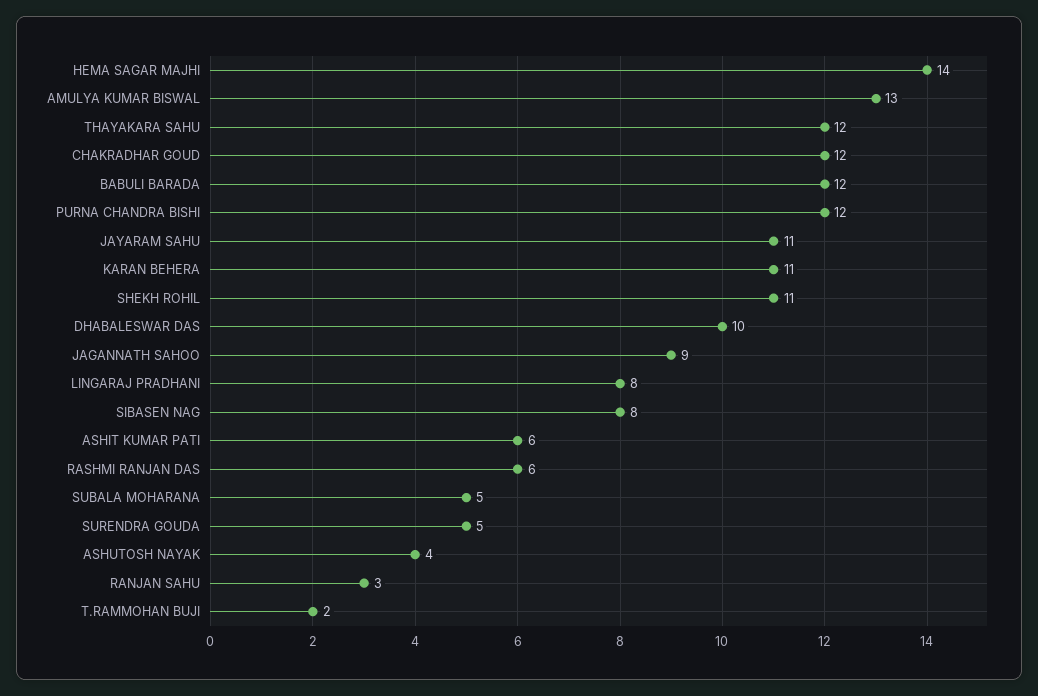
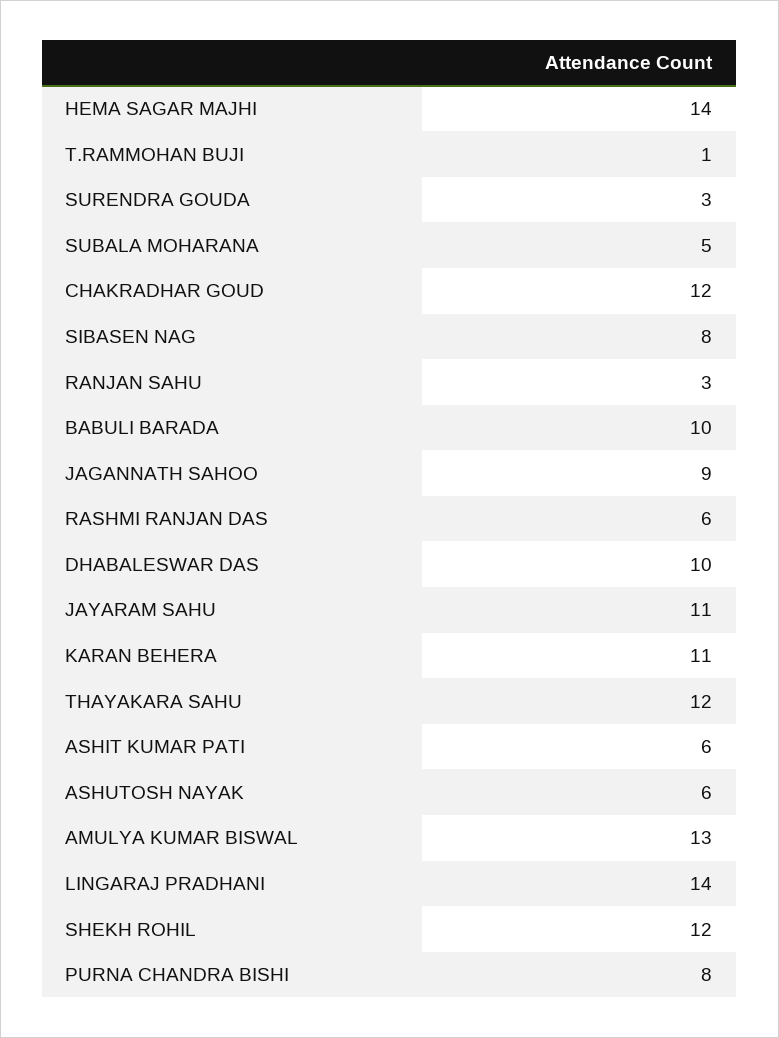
BABULI BARADA: 12 -> 10
PURNA CHANDRA BISHI: 12 -> 8
SHEKH ROHIL: 11 -> 12
LINGARAJ PRADHANI: 8 -> 14
SURENDRA GOUDA: 5 -> 3
ASHUTOSH NAYAK: 4 -> 6
T.RAMMOHAN BUJI: 2 -> 1

